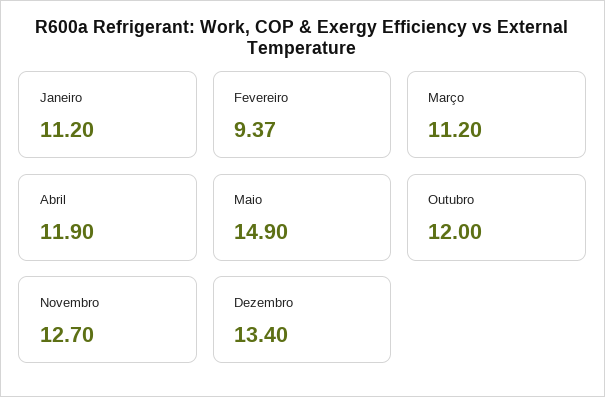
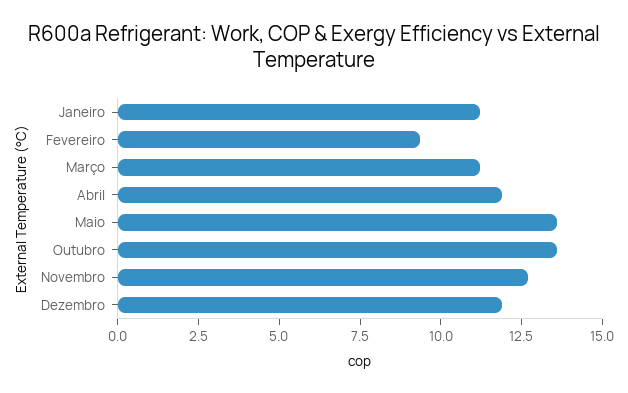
Maio: 14.9 -> 13.5
Outubro: 12 -> 13.5
Dezembro: 13.4 -> 12

